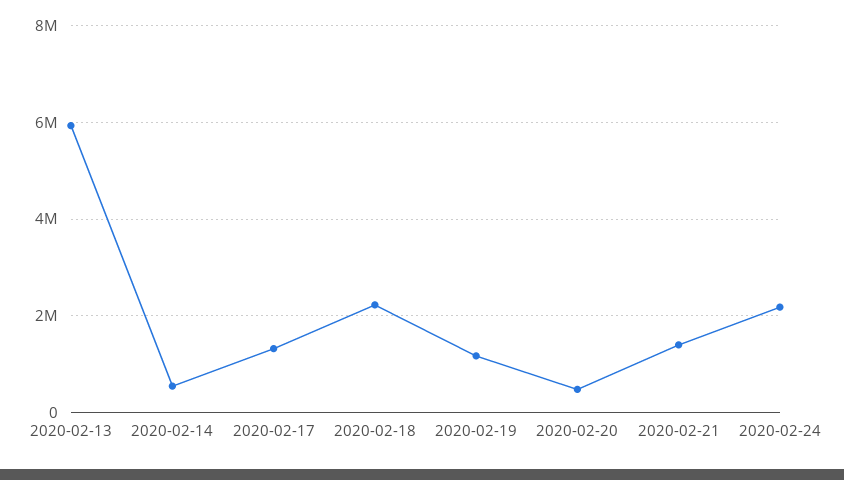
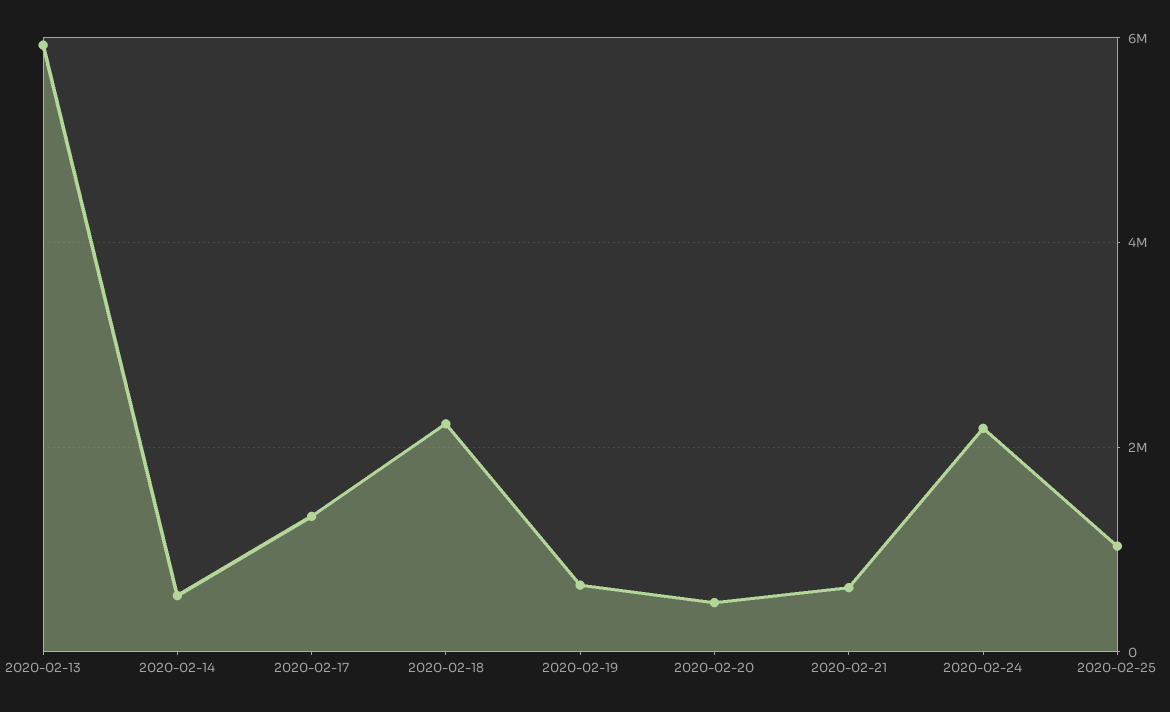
2020-02-19: 1200000 -> 600000
2020-02-21: 1400000 -> 600000
2020-02-25: none -> 1000000

